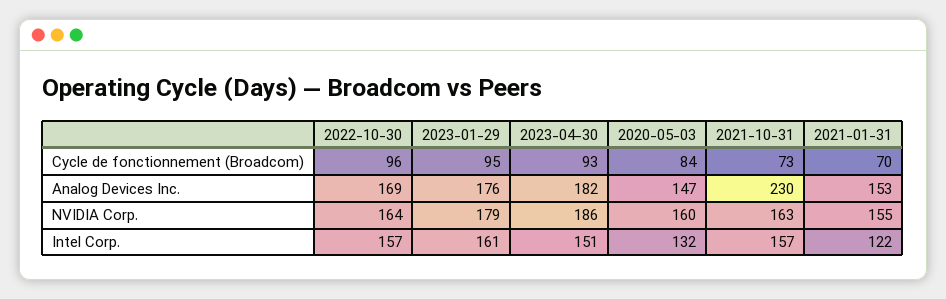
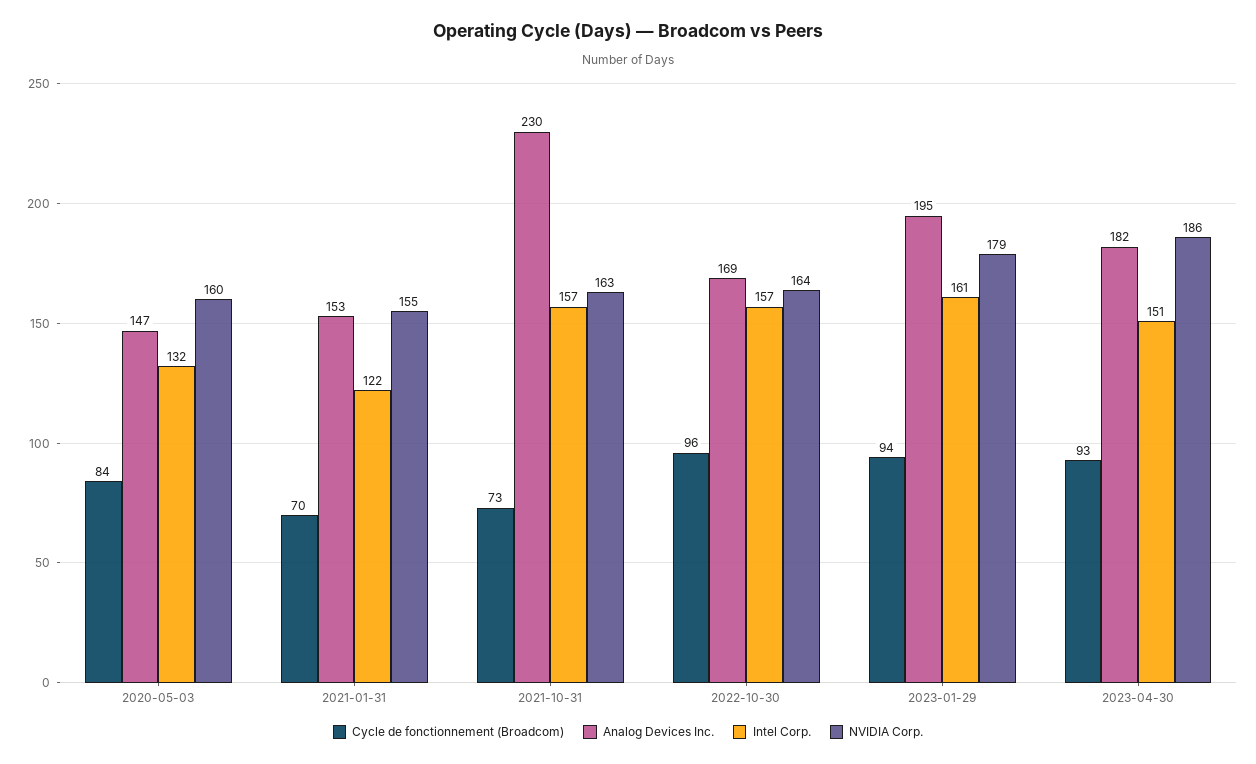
Cycle de fonctionnement (Broadcom), 2023-01-29: 95 -> 94
Analog Devices Inc., 2023-01-29: 176 -> 195

